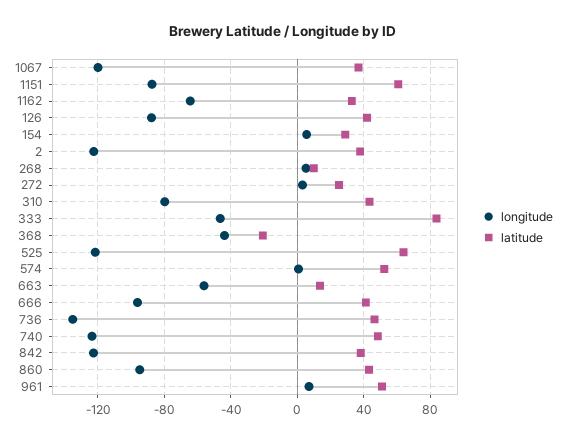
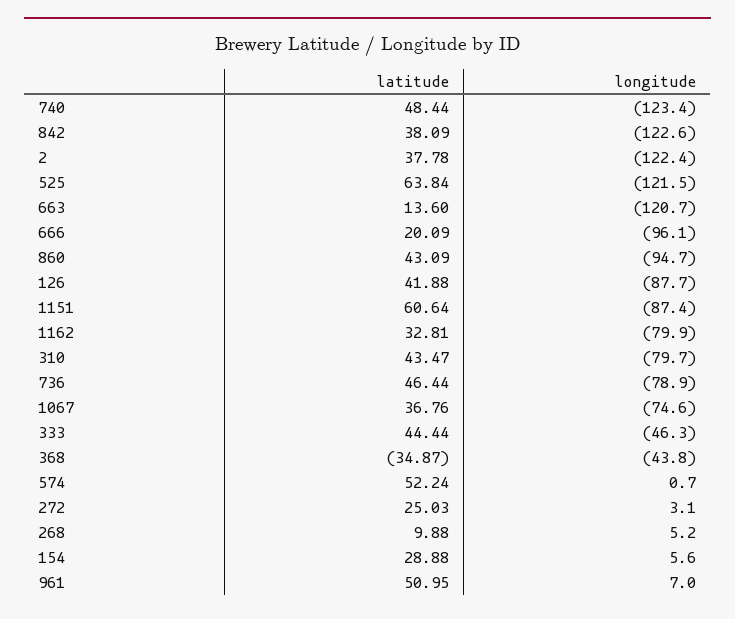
longitude, 1067: -120 -> -74.6
longitude, 1162: -65 -> -79.9
latitude, 333: 85 -> 44.44
latitude, 368: -20 -> -34.87
longitude, 663: -55 -> -120.7
latitude, 666: 40 -> 20.09
longitude, 736: -135 -> -78.9

